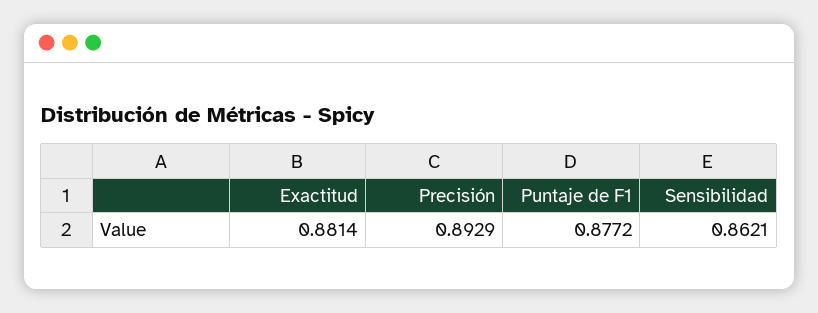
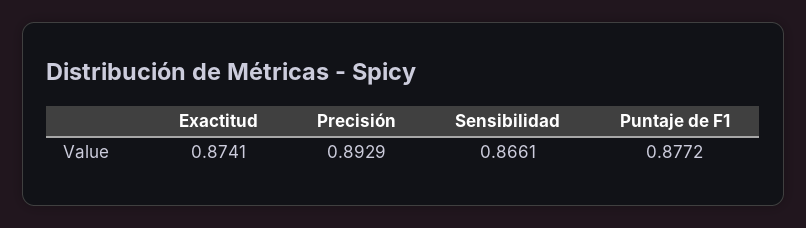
Exactitud: 0.8814 -> 0.8741
Sensibilidad: 0.8621 -> 0.8661

